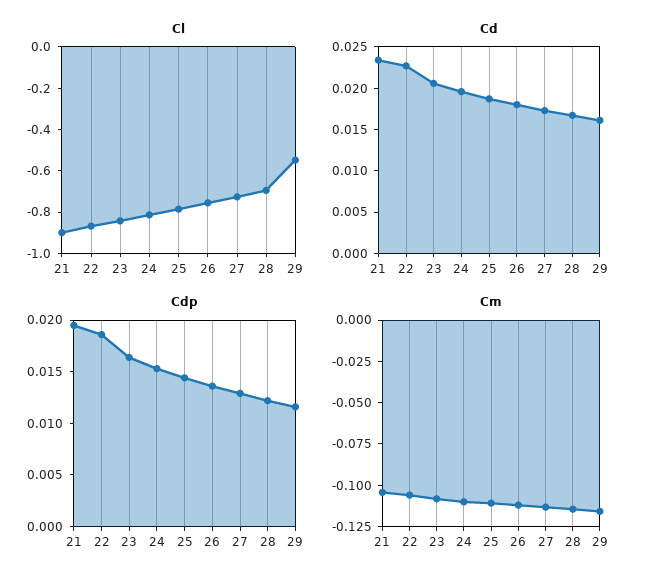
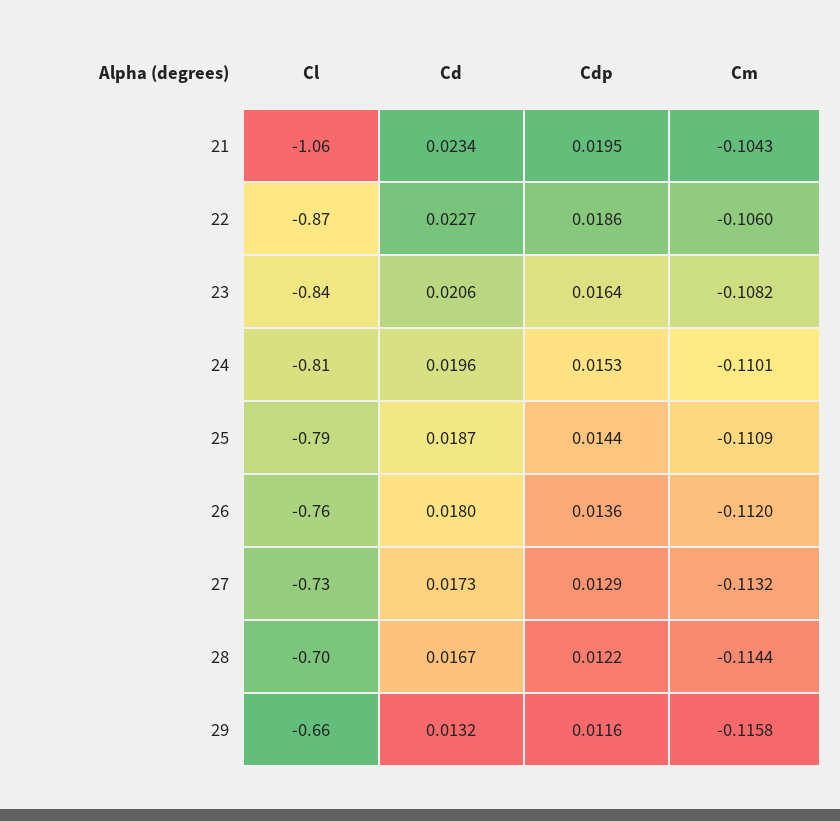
Cl, 21: -0.9 -> -1.06
Cl, 29: -0.55 -> -0.66
Cd, 29: 0.016 -> 0.0132

